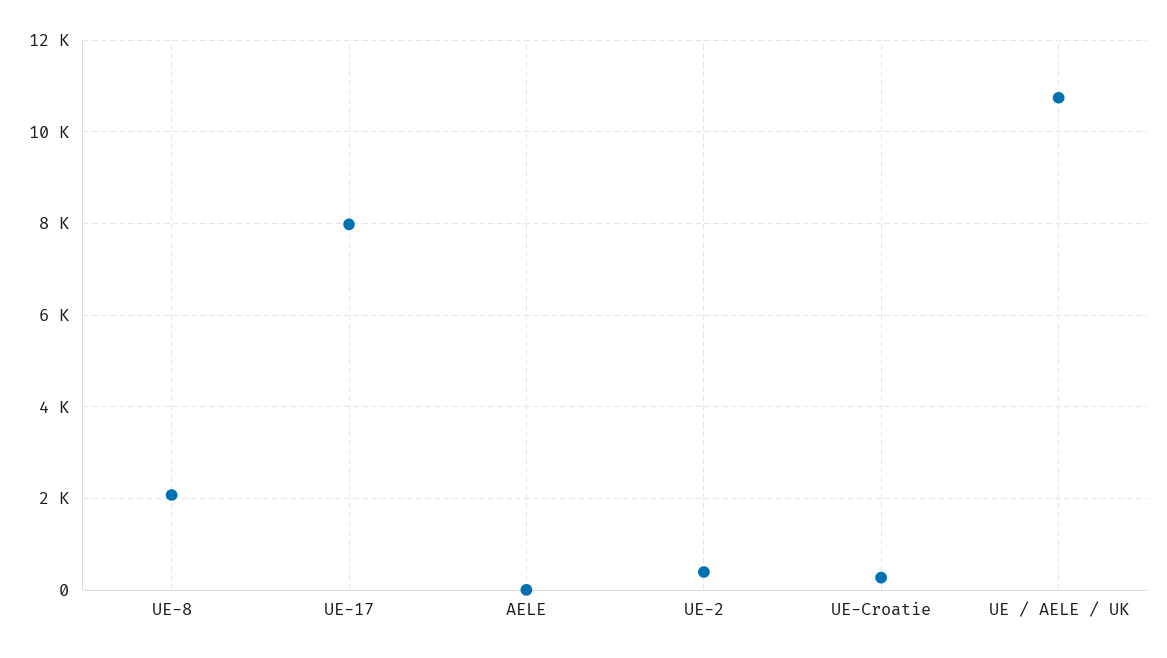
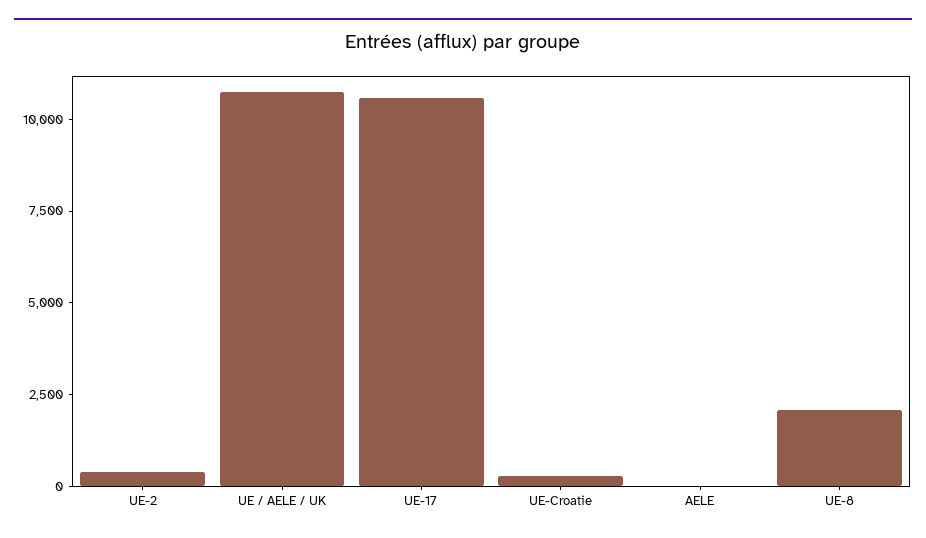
UE-17: 8000 -> 10500

